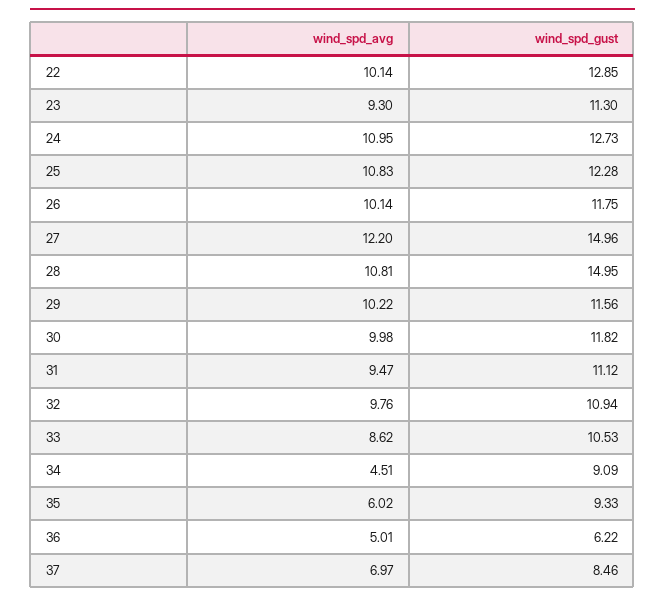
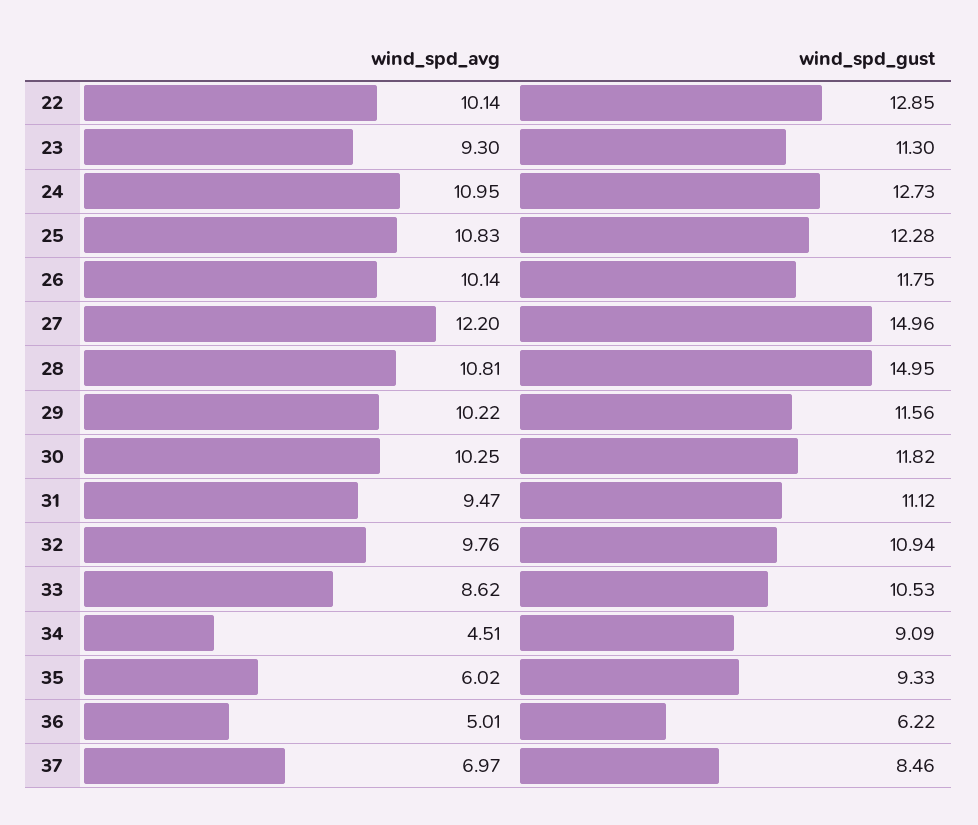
wind_spd_avg, 30: 9.98 -> 10.25

